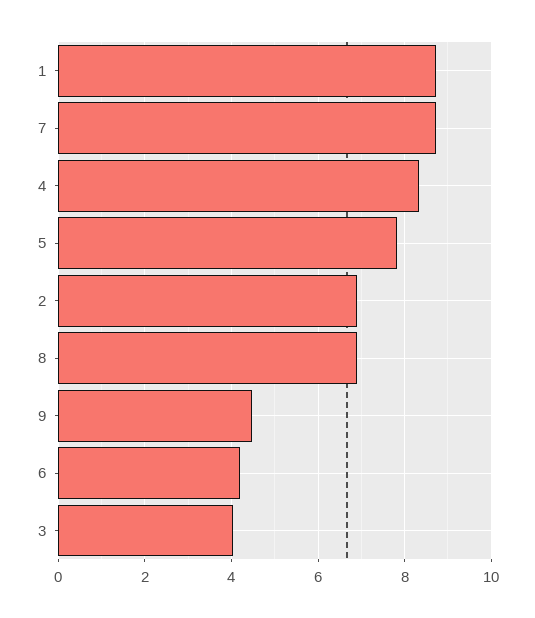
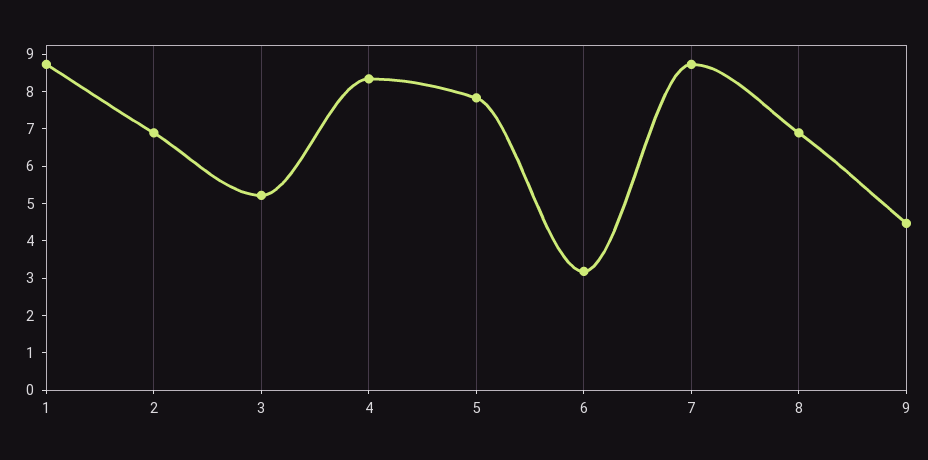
6: 4.2 -> 3.25
3: 4 -> 5.25

